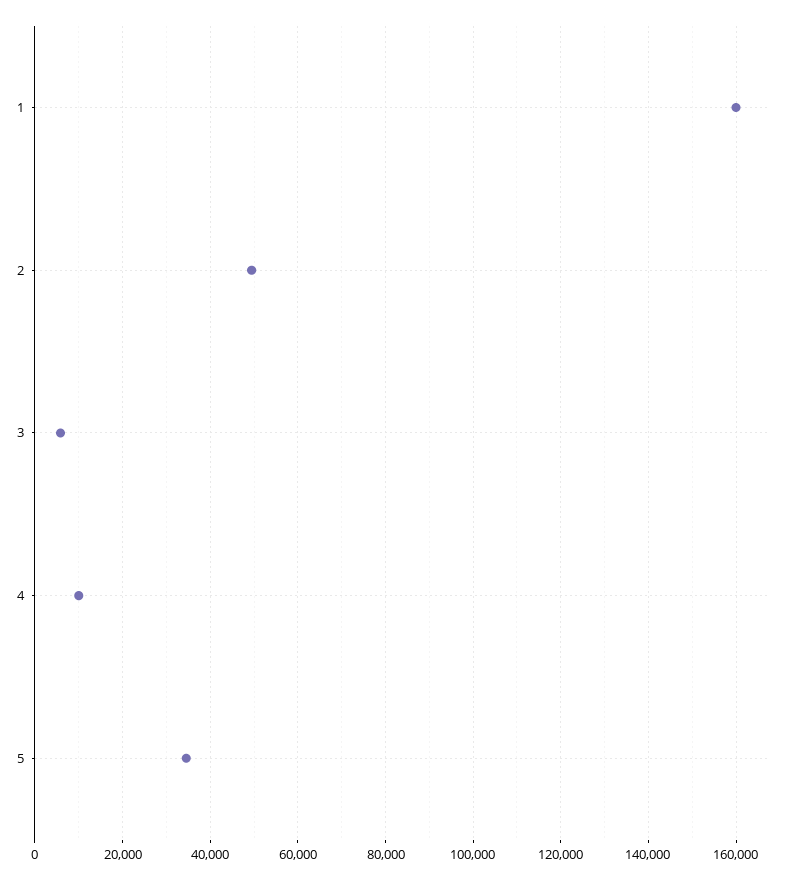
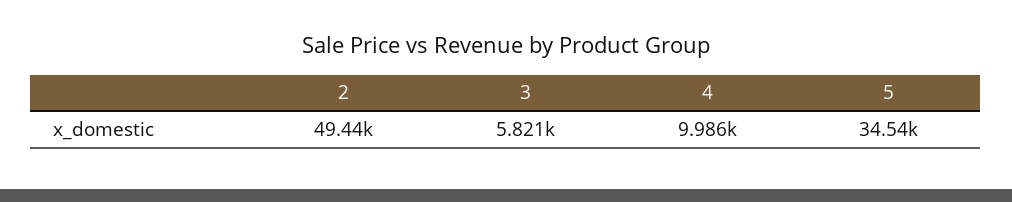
1: 160000 -> none

